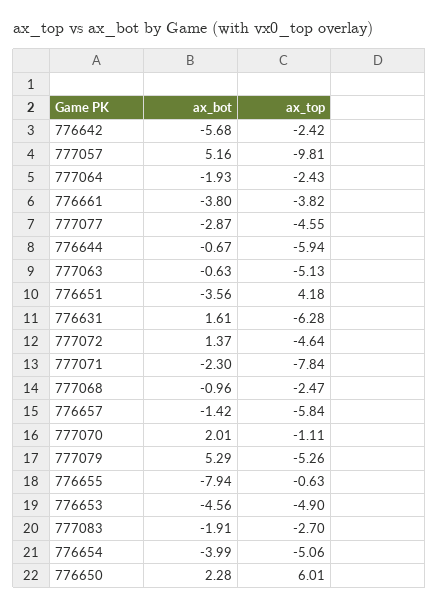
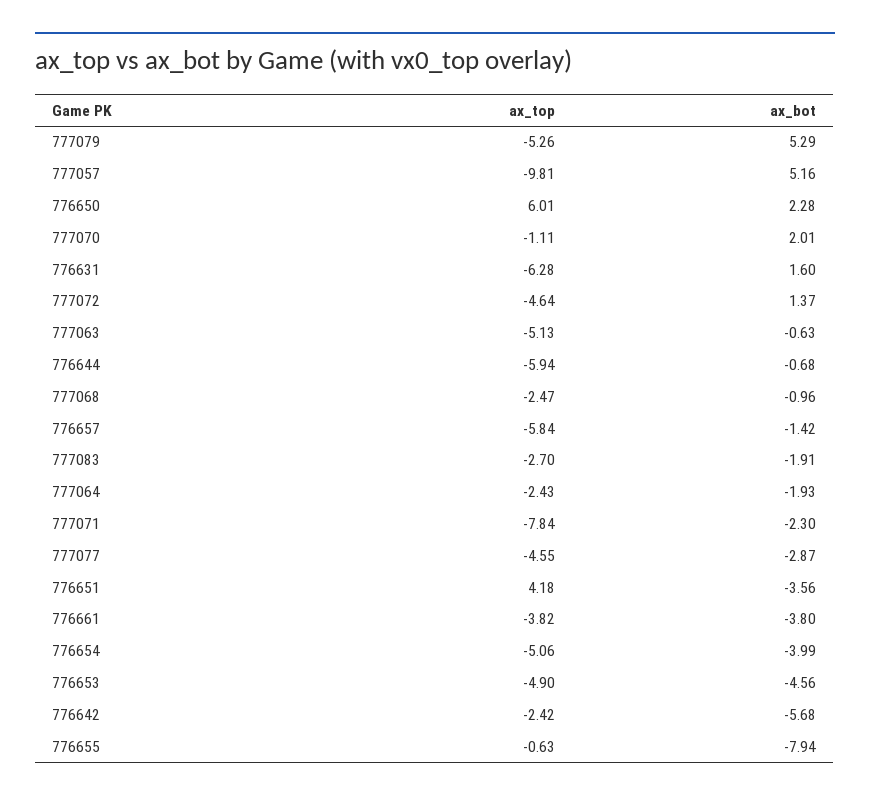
ax_bot, 776644: -0.67 -> -0.68
ax_bot, 776631: 1.61 -> 1.6

